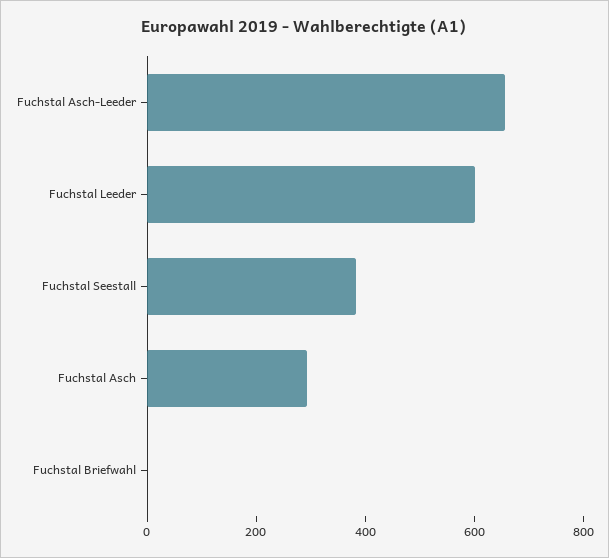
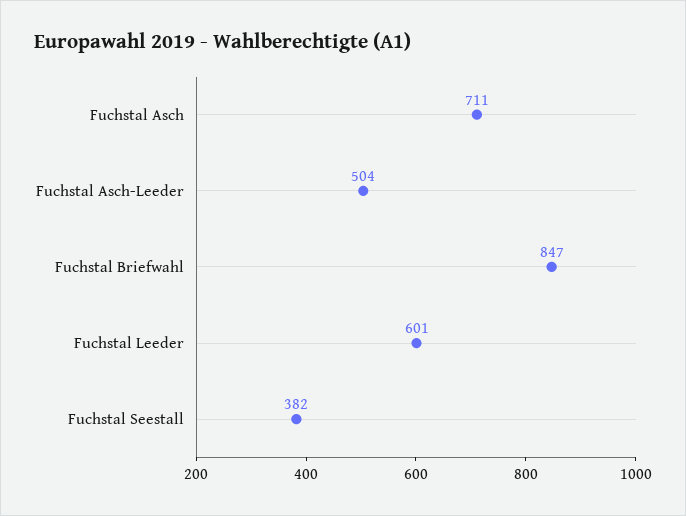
Fuchstal Asch-Leeder: 650 -> 504
Fuchstal Asch: 300 -> 711
Fuchstal Briefwahl: 0 -> 847

